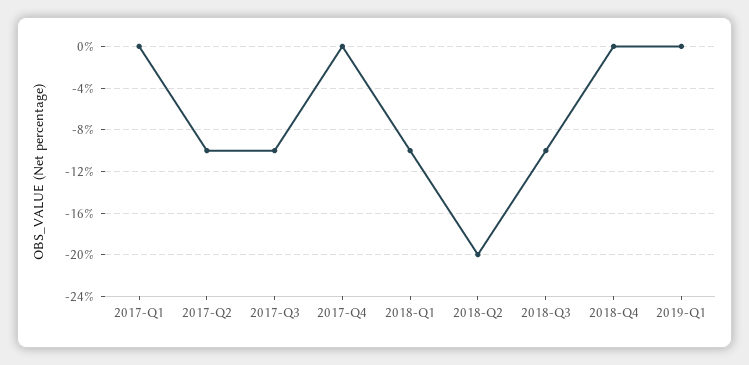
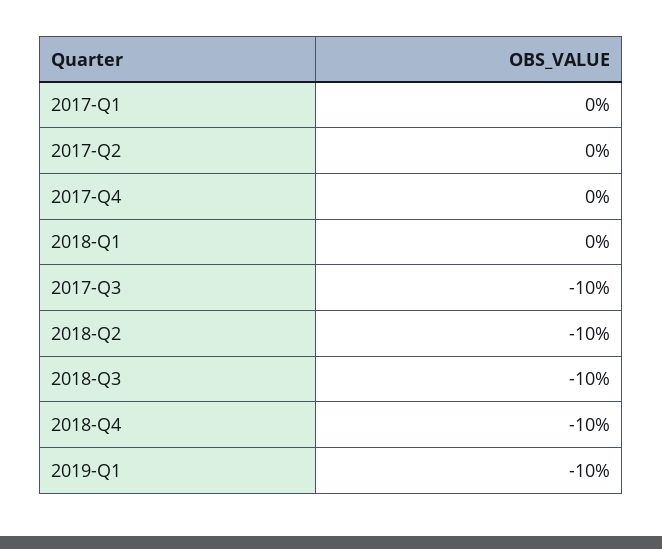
2017-Q2: -10 -> 0
2018-Q1: -10 -> 0
2018-Q2: -20 -> -10
2018-Q4: 0 -> -10
2019-Q1: 0 -> -10

